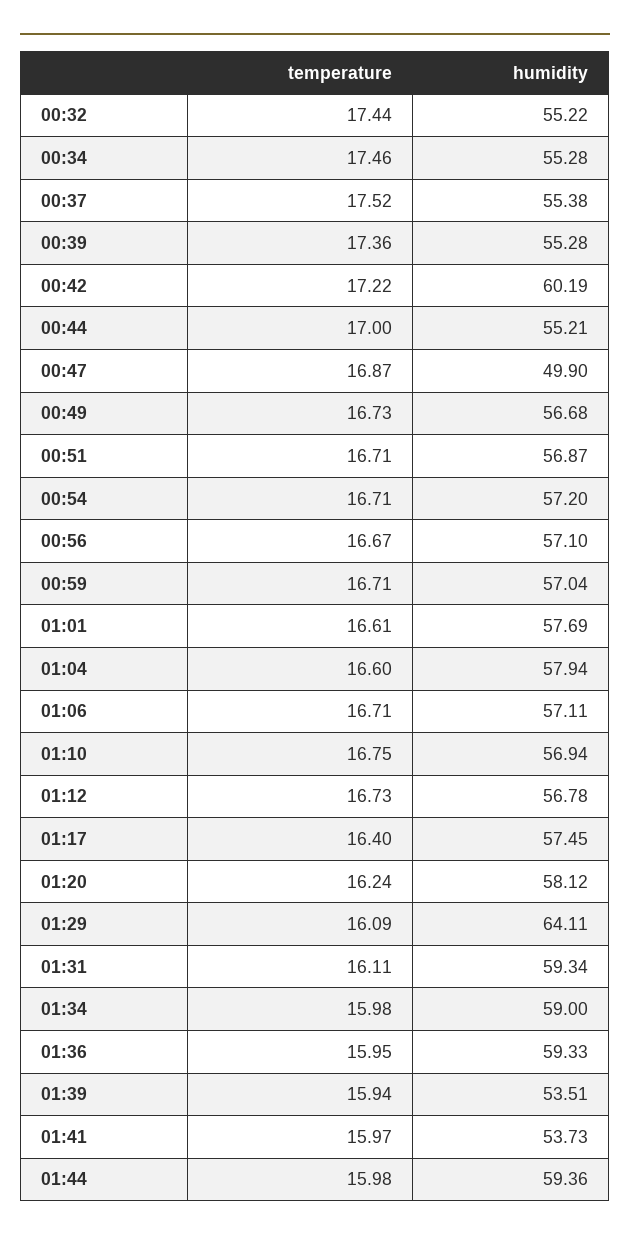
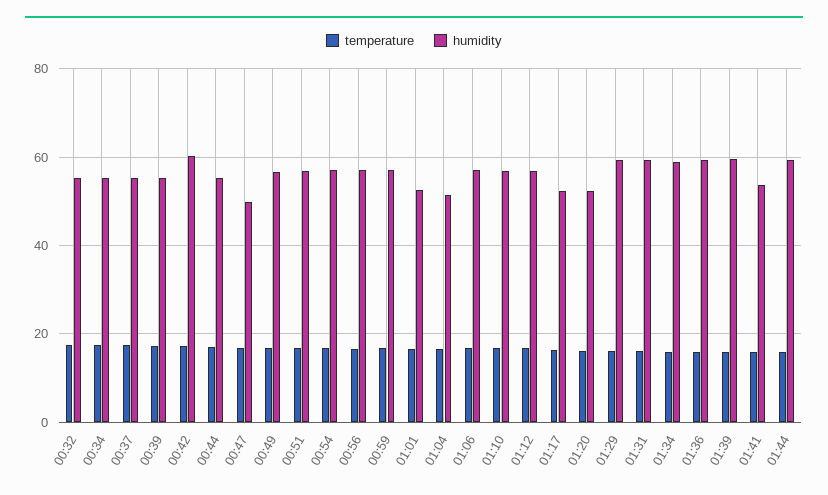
humidity, 01:01: 57.69 -> 52
humidity, 01:04: 57.94 -> 52
humidity, 01:17: 57.45 -> 52
humidity, 01:20: 58.12 -> 52
humidity, 01:29: 64.11 -> 60
humidity, 01:39: 53.51 -> 60

